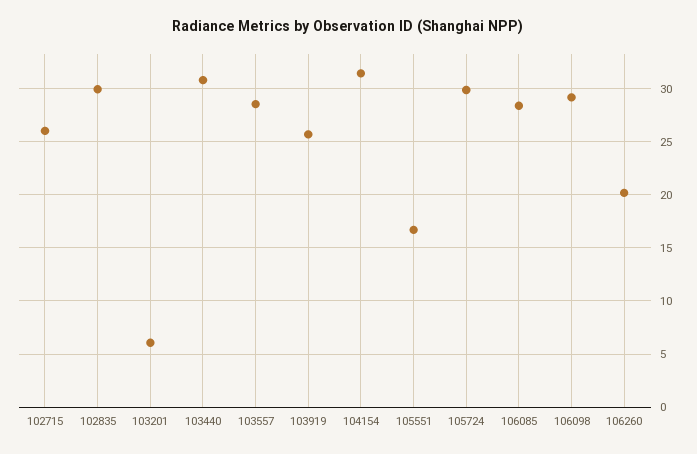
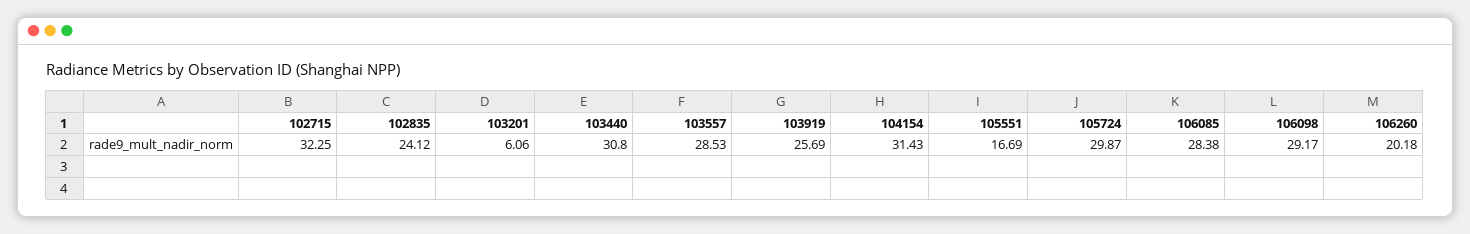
102715: 26 -> 32.25
102835: 30 -> 24.12

